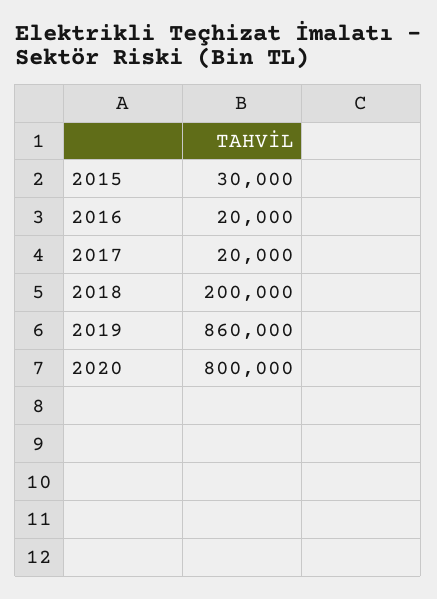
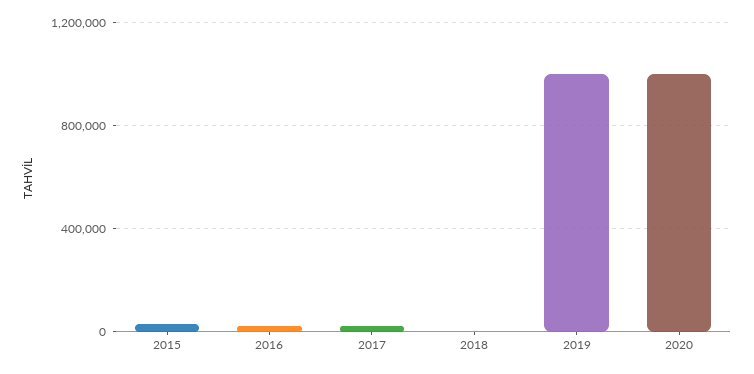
2018: 200000 -> 0
2019: 860000 -> 1000000
2020: 800000 -> 1000000

